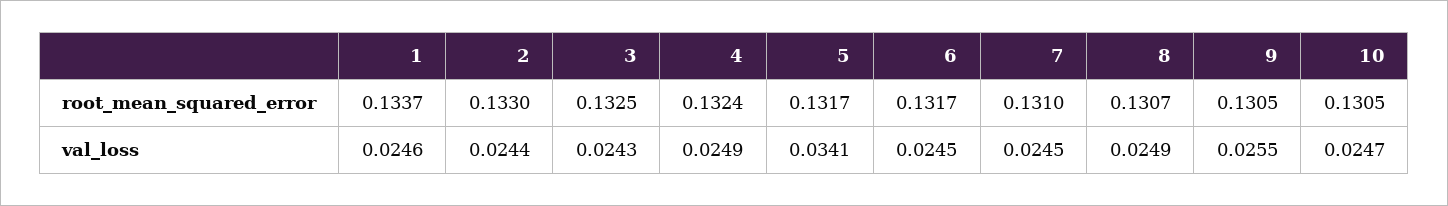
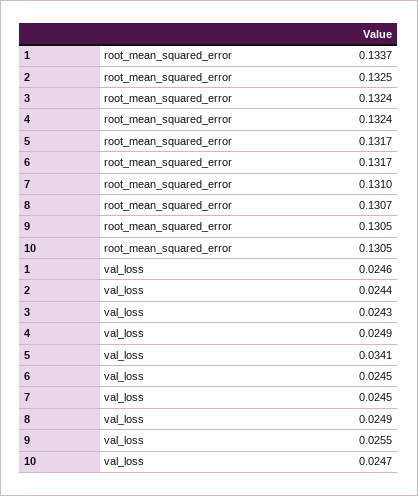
2, root_mean_squared_error: 0.133 -> 0.1325
3, root_mean_squared_error: 0.1325 -> 0.1324

